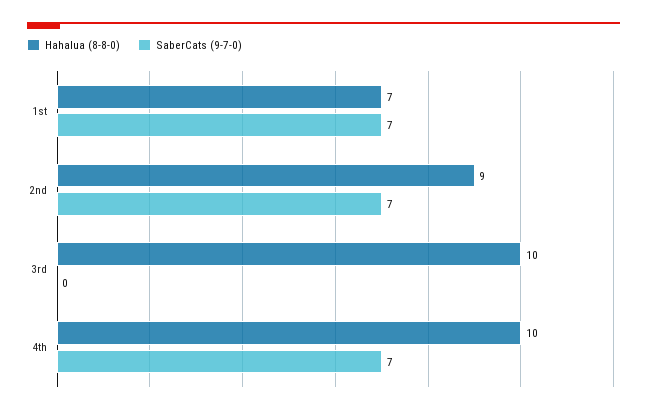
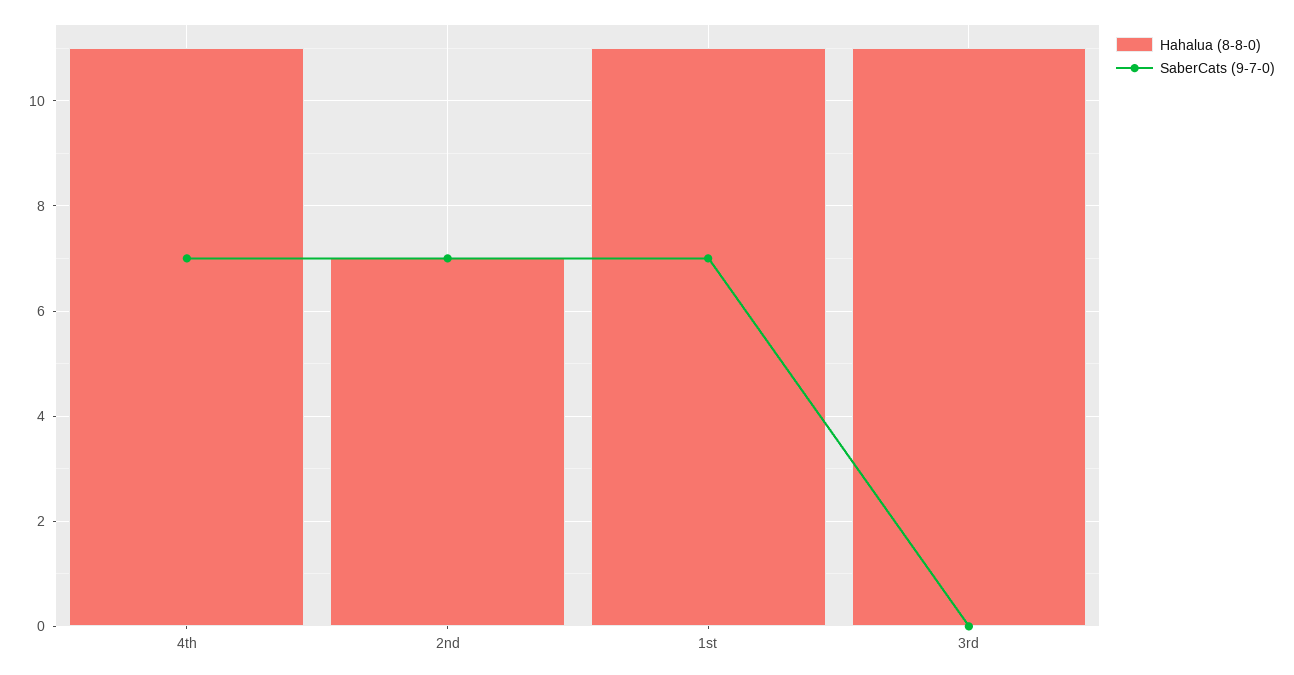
Hahalua (8-8-0), 1st: 7 -> 11
Hahalua (8-8-0), 2nd: 9 -> 7
Hahalua (8-8-0), 3rd: 10 -> 11
Hahalua (8-8-0), 4th: 10 -> 11

